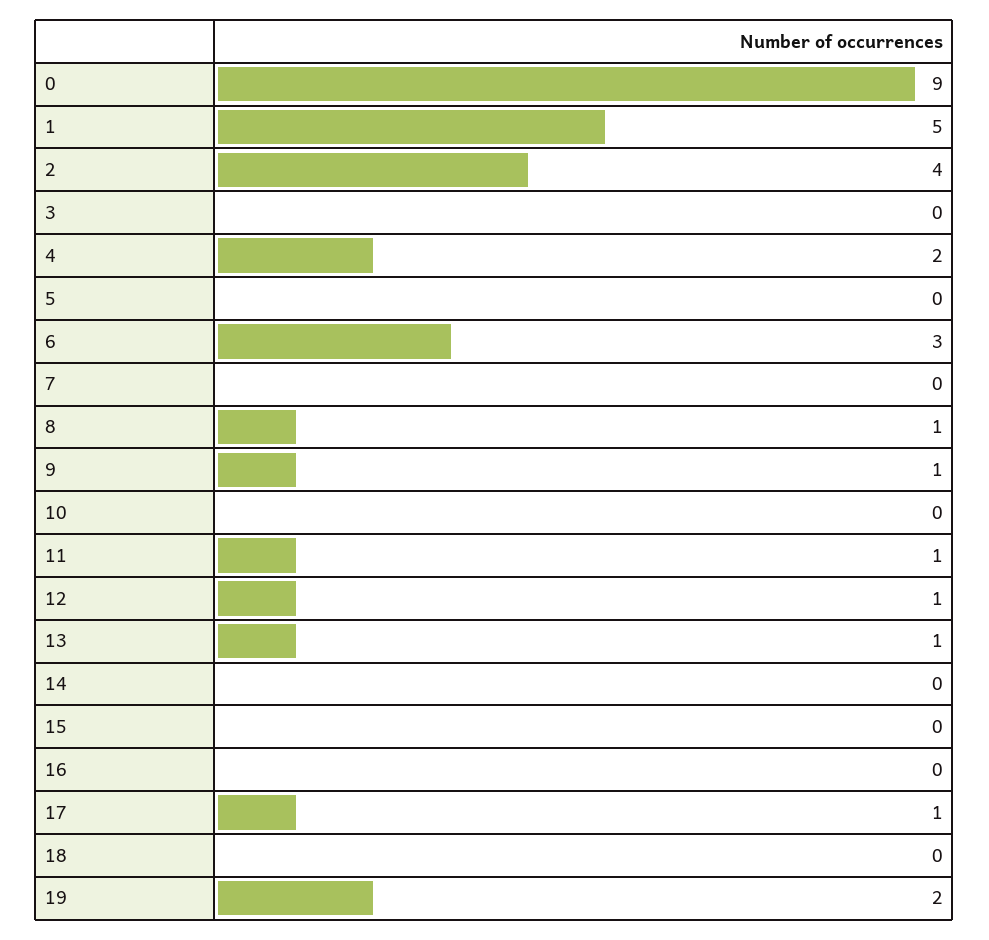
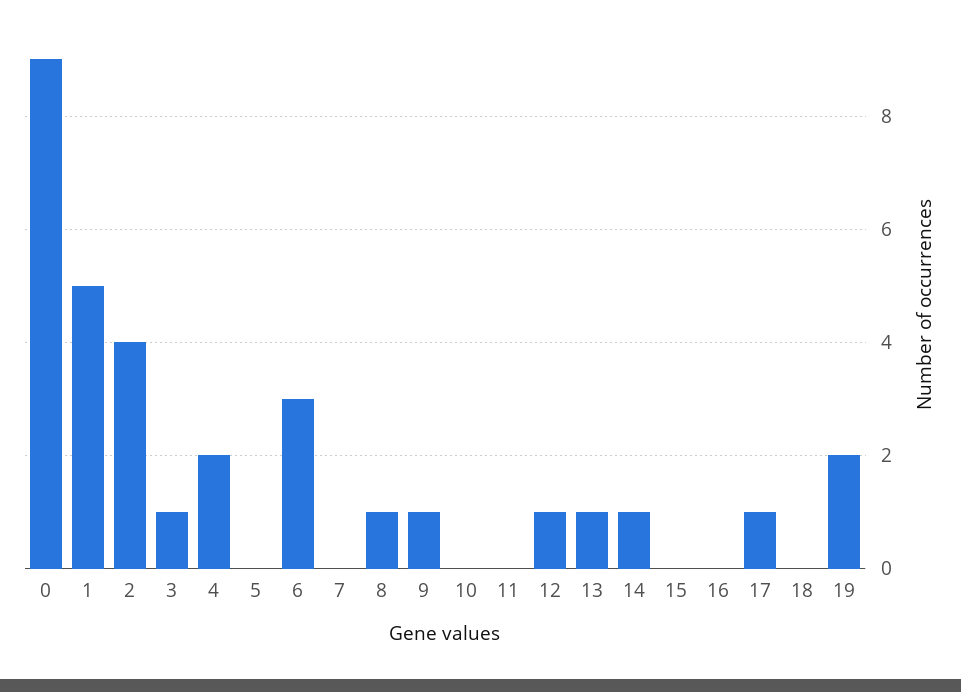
3: 0 -> 1
11: 1 -> 0
14: 0 -> 1

